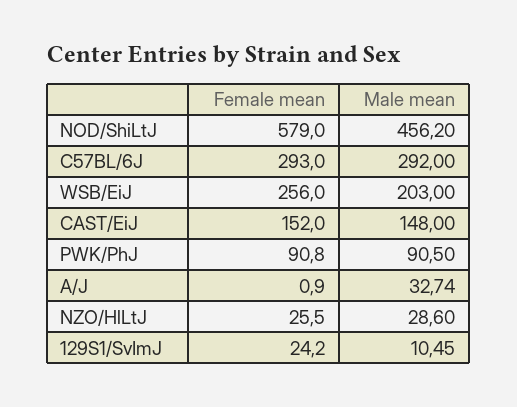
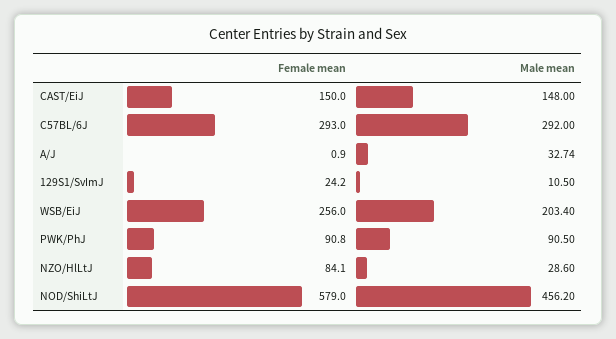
Male mean, WSB/EiJ: 203 -> 203.4
Female mean, CAST/EiJ: 152 -> 150
Female mean, NZO/HlLtJ: 25.5 -> 84.1
Male mean, 129S1/SvImJ: 10.45 -> 10.5

